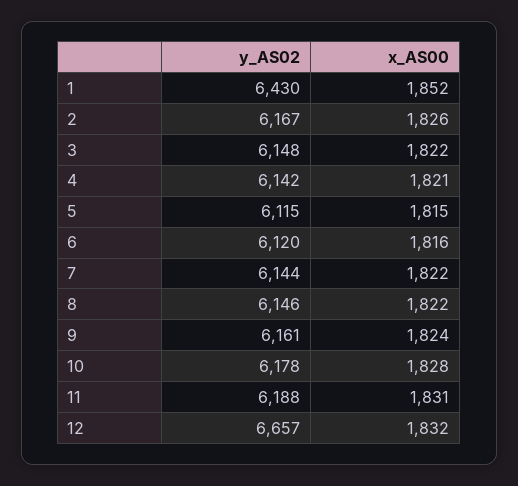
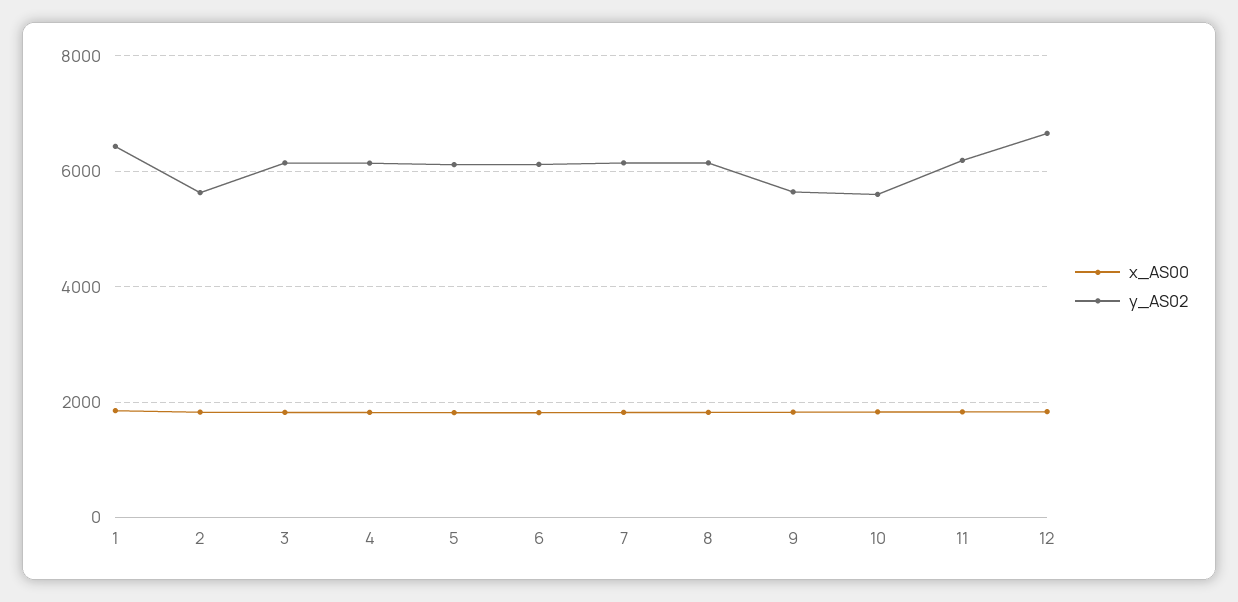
y_AS02, 2: 6167 -> 5600
y_AS02, 9: 6161 -> 5600
y_AS02, 10: 6178 -> 5600

